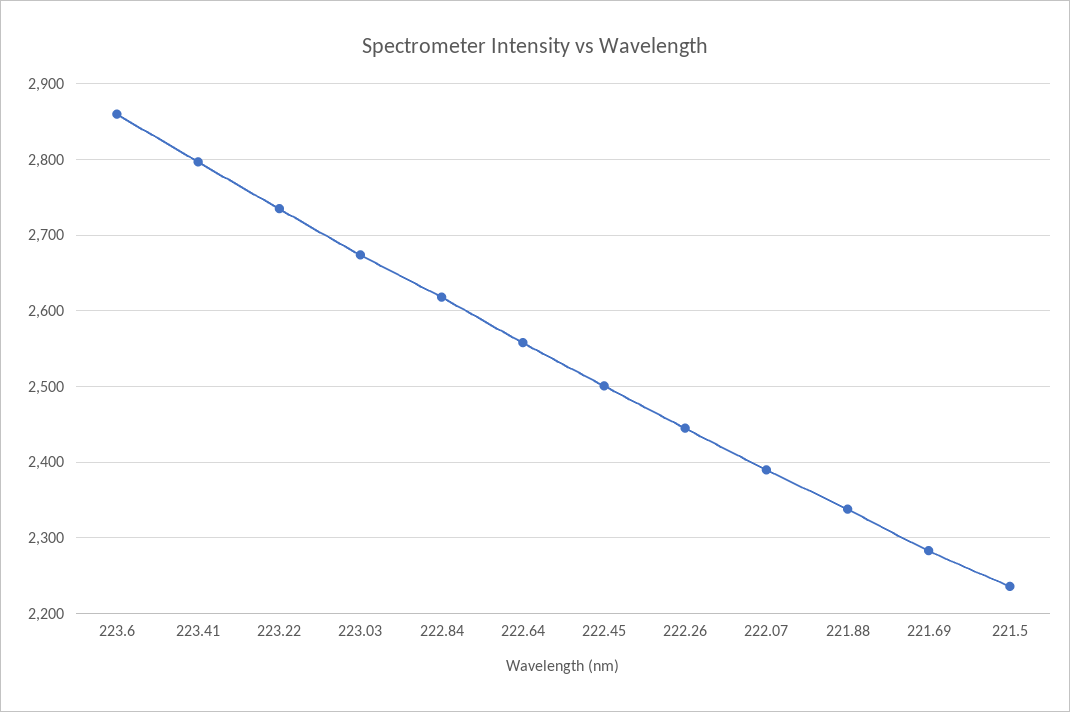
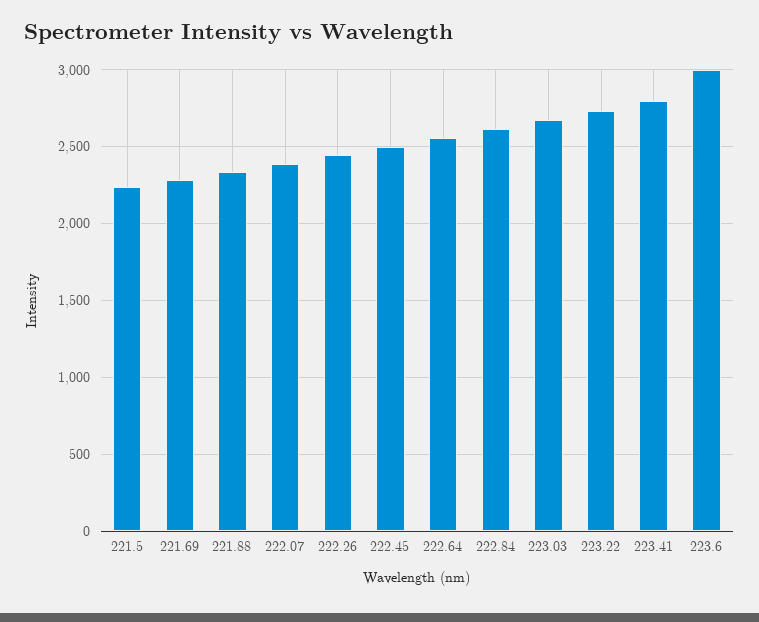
223.6: 2860 -> 3000

